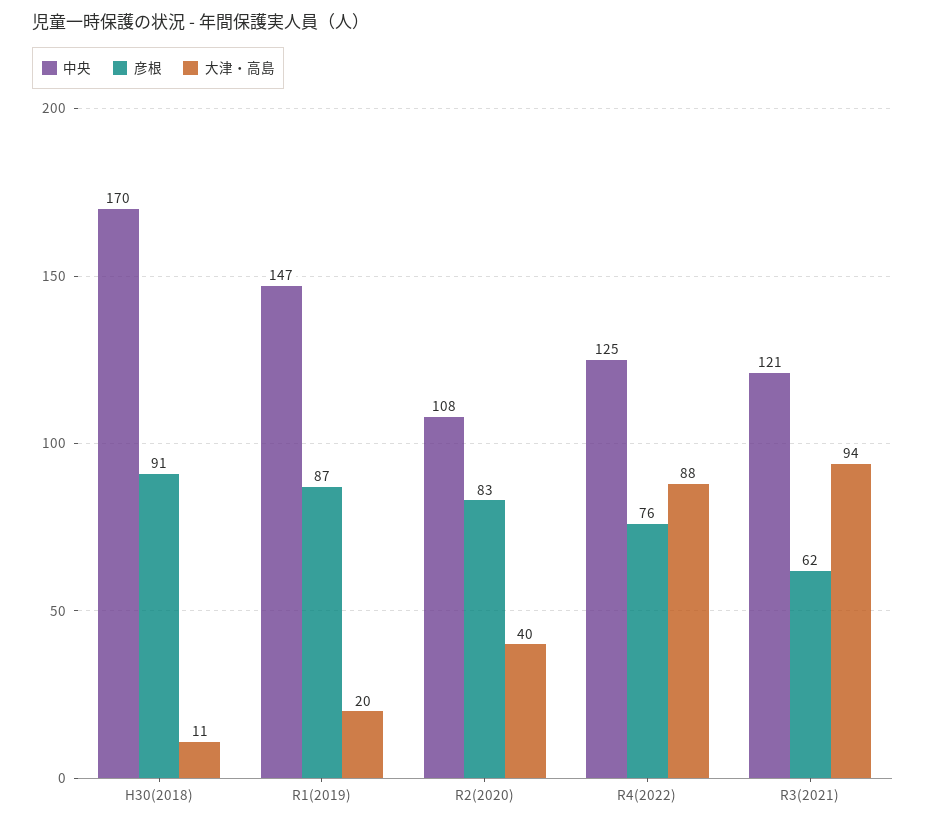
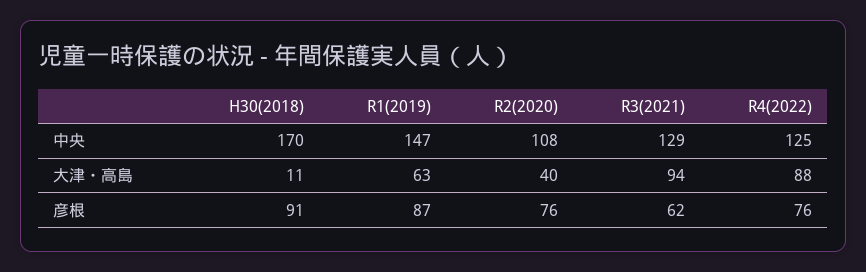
大津・高島, R1(2019): 20 -> 63
彦根, R2(2020): 83 -> 76
中央, R3(2021): 121 -> 129

